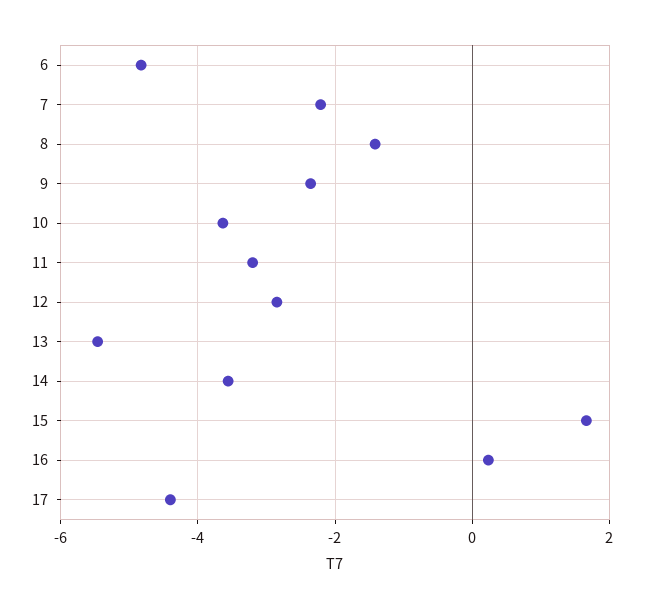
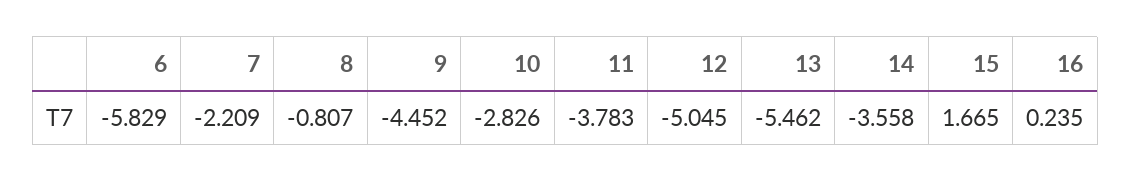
6: -4.8 -> -5.829
8: -1.4 -> -0.807
9: -2.4 -> -4.452
10: -3.6 -> -2.826
11: -3.2 -> -3.783
12: -2.8 -> -5.045
17: -4.4 -> none

